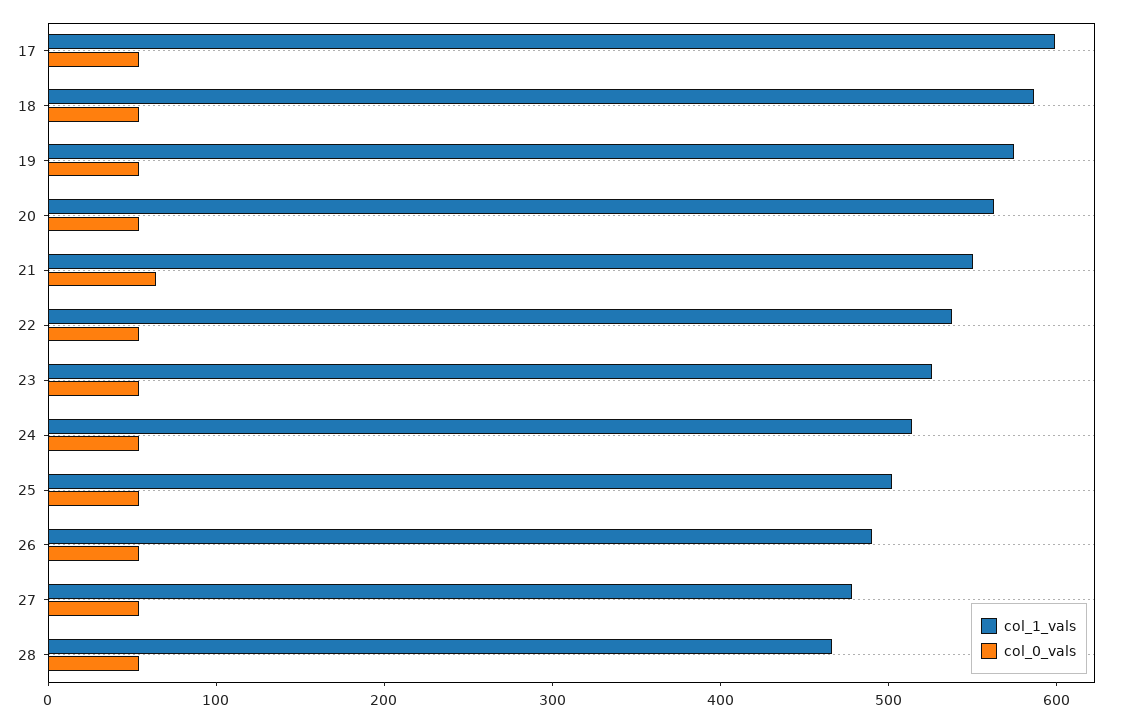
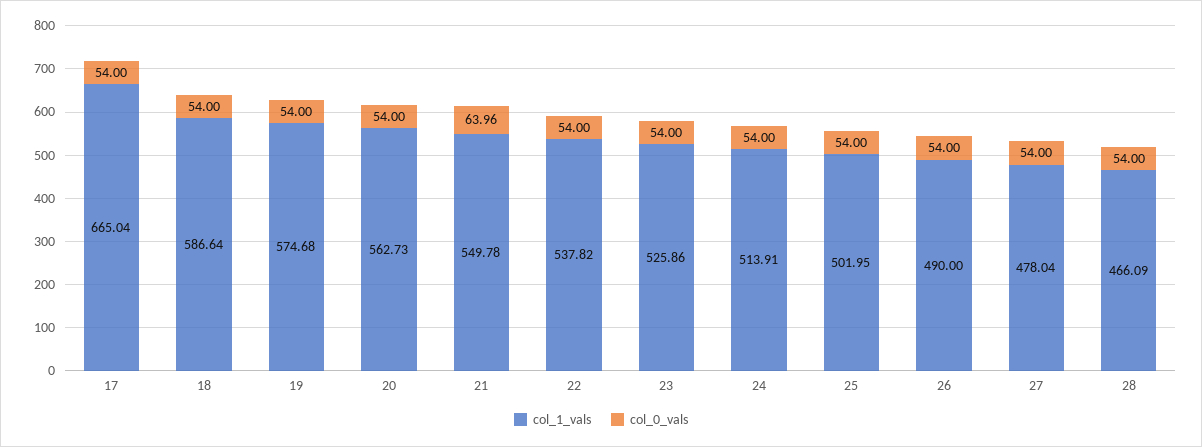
col_1_vals, 17: 600 -> 665.04

